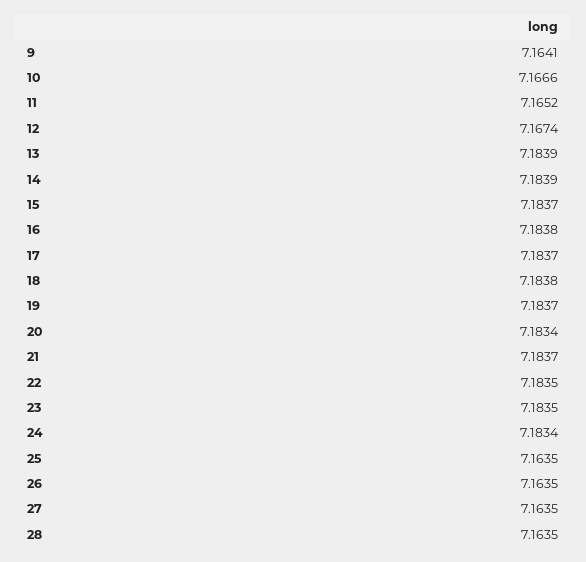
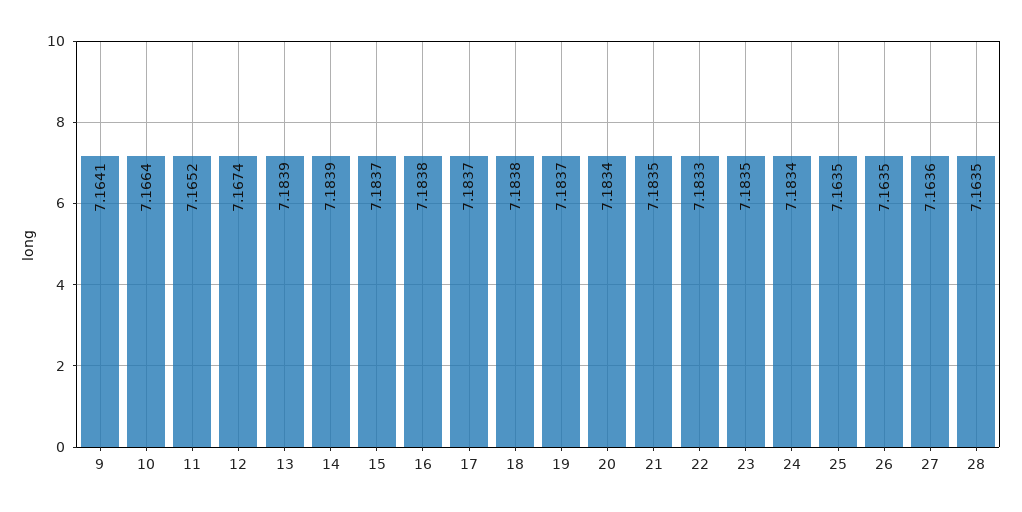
10: 7.1666 -> 7.1664
21: 7.1837 -> 7.1835
22: 7.1835 -> 7.1833
27: 7.1635 -> 7.1636

